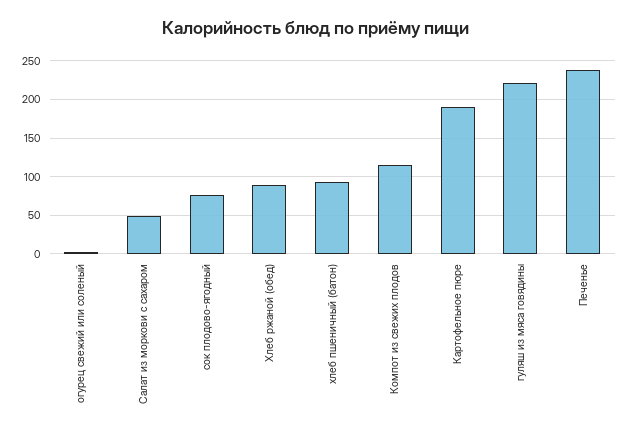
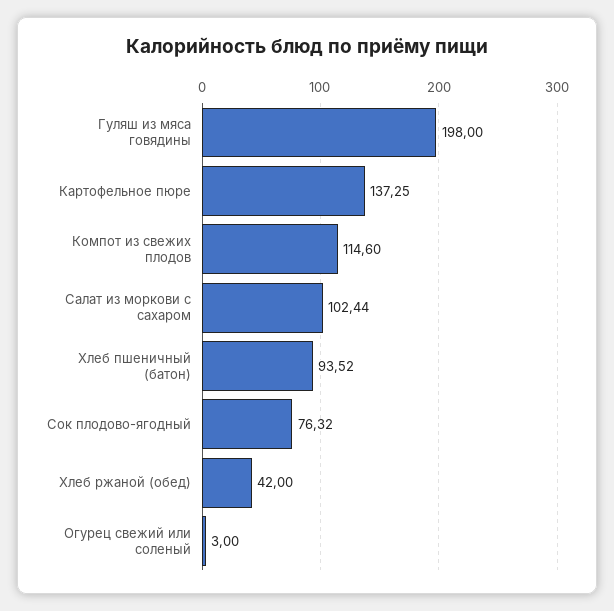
Салат из моркови с сахаром: 50 -> 102.44
Хлеб ржаной (обед): 90 -> 42
Картофельное пюре: 190 -> 137.25
гуляш из мяса говядины: 220 -> 198
Печенье: 240 -> none

